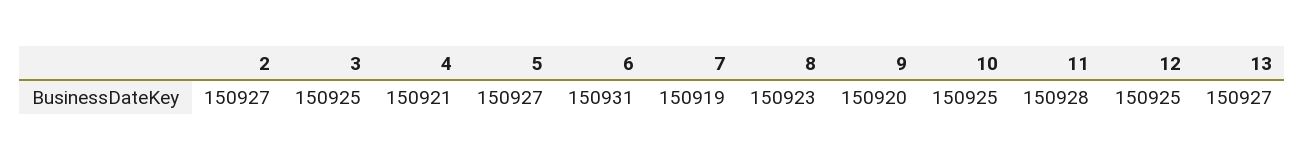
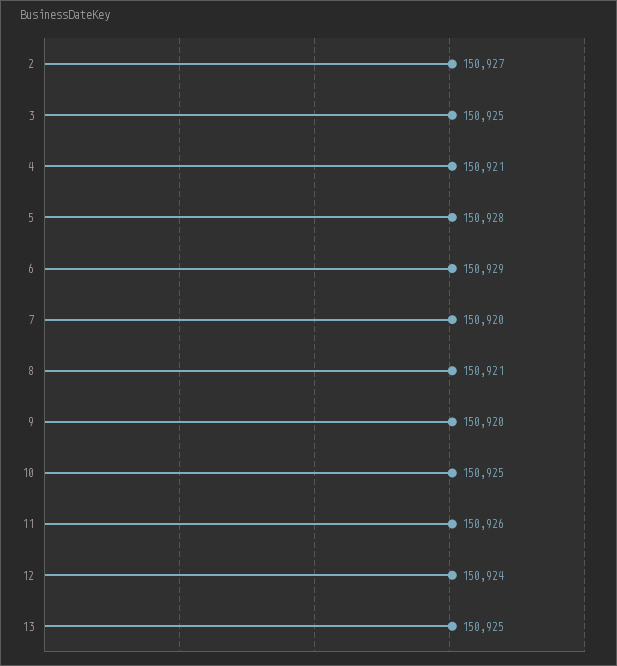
5: 150927 -> 150928
6: 150931 -> 150929
7: 150919 -> 150920
8: 150923 -> 150921
11: 150928 -> 150926
12: 150925 -> 150924
13: 150927 -> 150925

